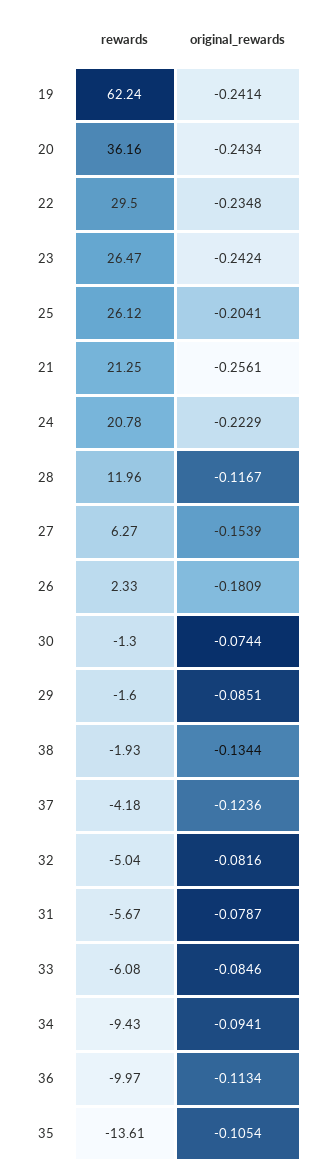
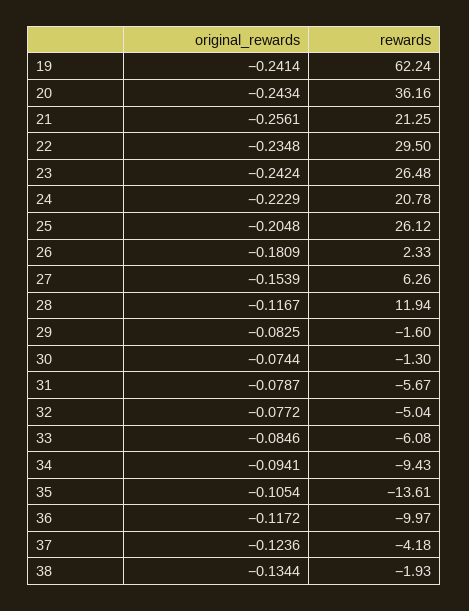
rewards, 23: 26.47 -> 26.48
original_rewards, 25: -0.2041 -> -0.2048
rewards, 28: 11.96 -> 11.94
rewards, 27: 6.27 -> 6.26
original_rewards, 29: -0.0851 -> -0.0825
original_rewards, 32: -0.0816 -> -0.0772
original_rewards, 36: -0.1134 -> -0.1172

